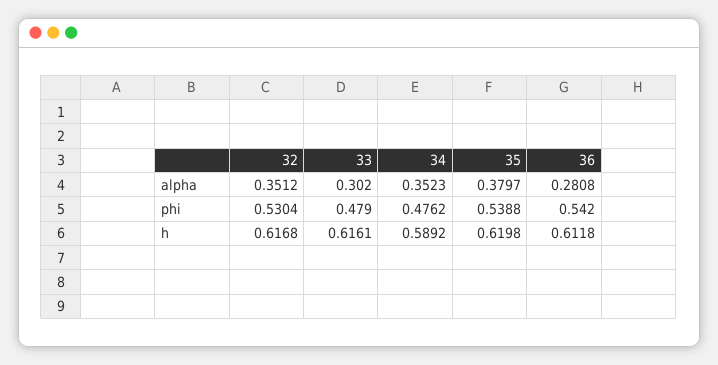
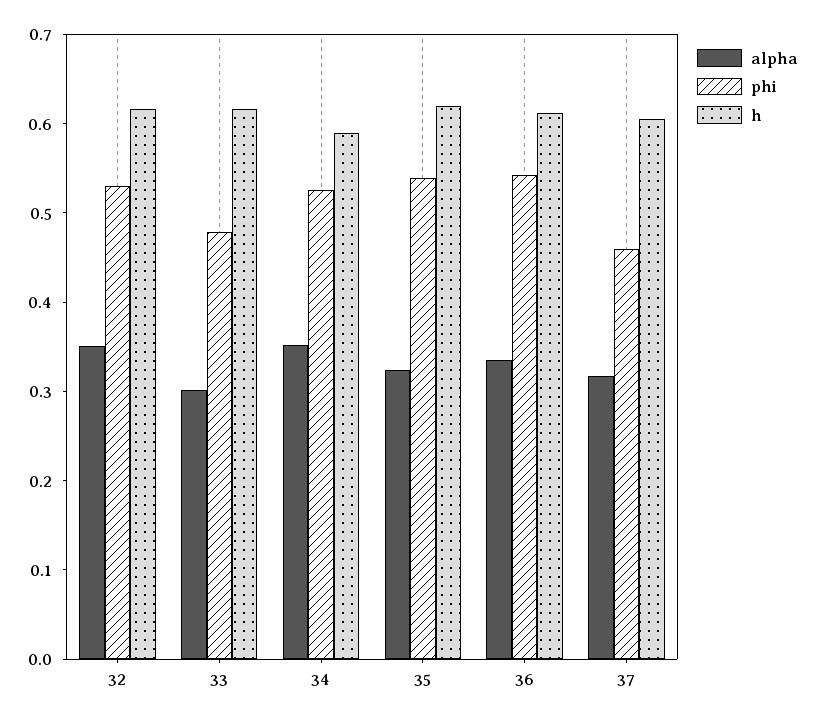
alpha, 35: 0.3797 -> 0.32
alpha, 36: 0.2808 -> 0.34
phi, 34: 0.4762 -> 0.52
alpha, 37: none -> 0.32
phi, 37: none -> 0.46
h, 37: none -> 0.6

